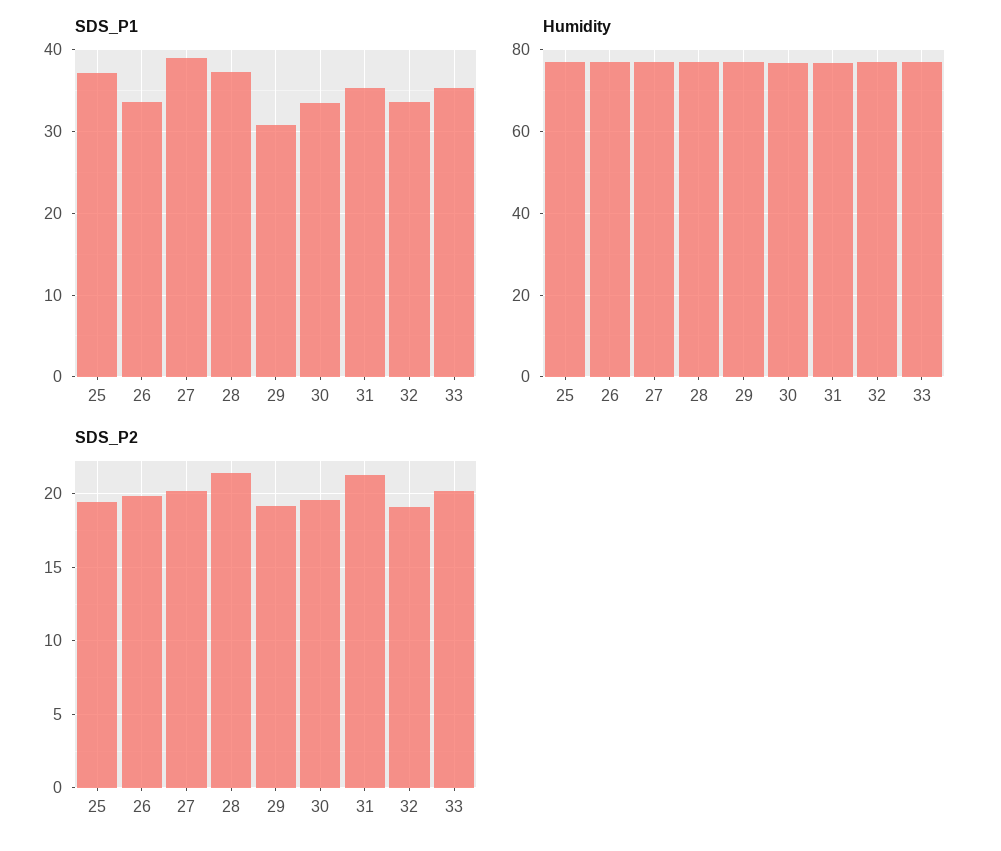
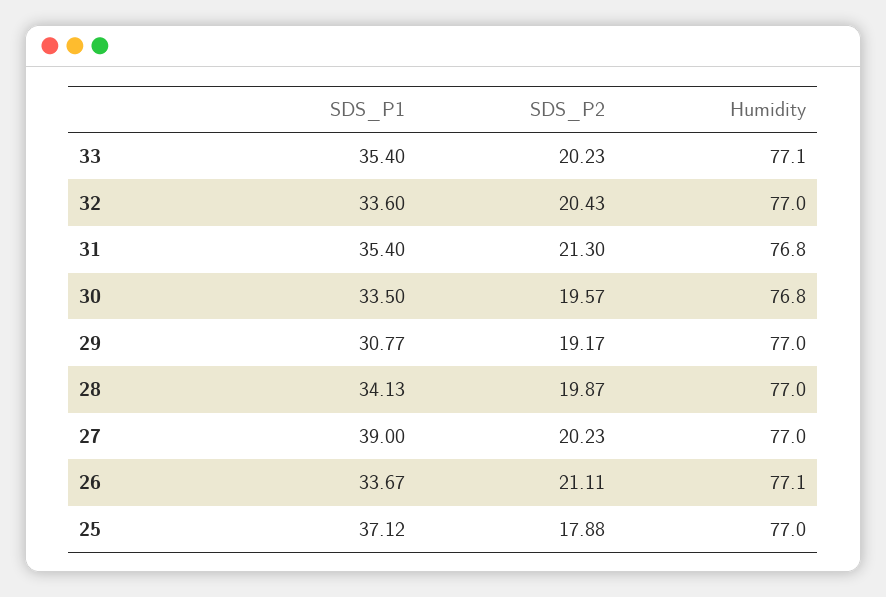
SDS_P1, 28: 37 -> 34.13
SDS_P2, 25: 19.5 -> 17.88
SDS_P2, 26: 20 -> 21.11
SDS_P2, 28: 21.5 -> 19.87
SDS_P2, 32: 19 -> 20.43

